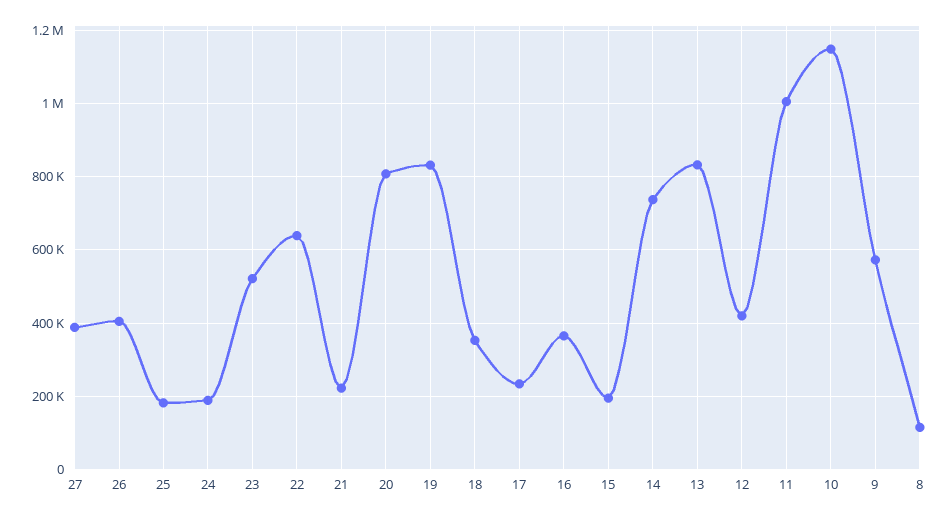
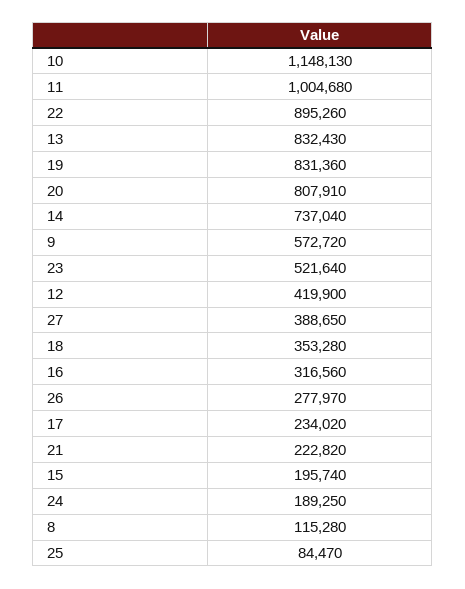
26: 400000 -> 277970
25: 180000 -> 84470
22: 640000 -> 895260
16: 360000 -> 316560

